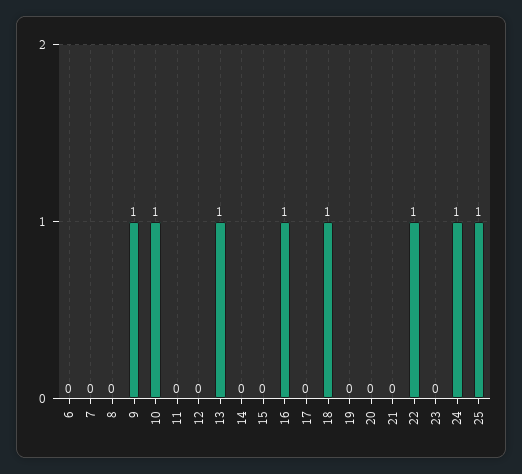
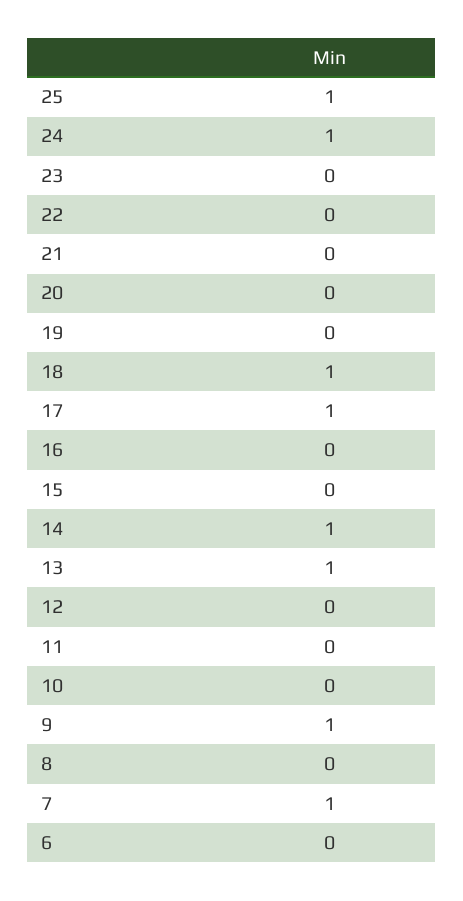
7: 0 -> 1
10: 1 -> 0
14: 0 -> 1
16: 1 -> 0
17: 0 -> 1
22: 1 -> 0

